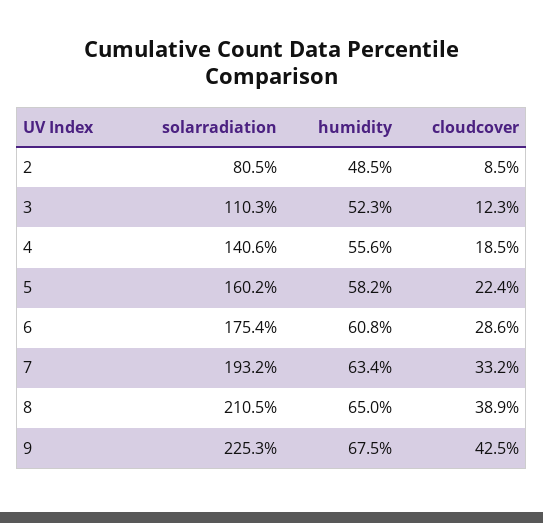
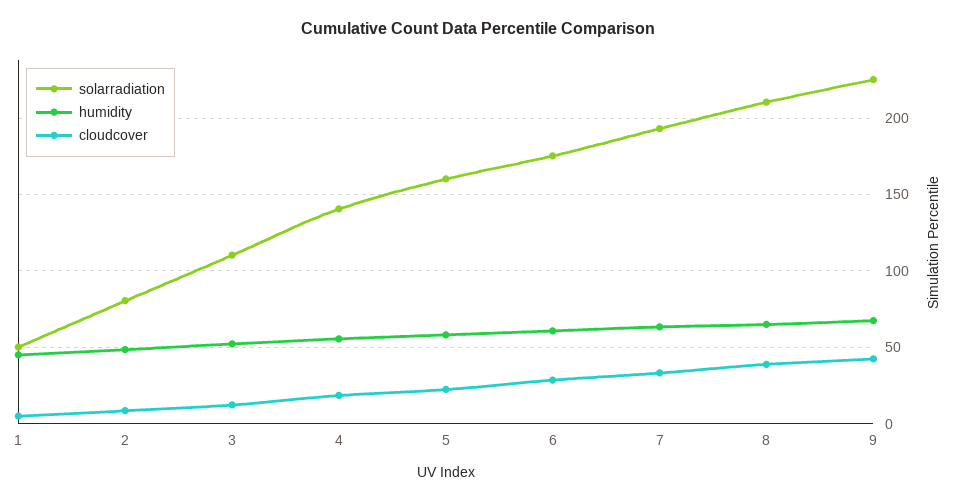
solarradiation, 1: none -> 50
humidity, 1: none -> 45
cloudcover, 1: none -> 5

